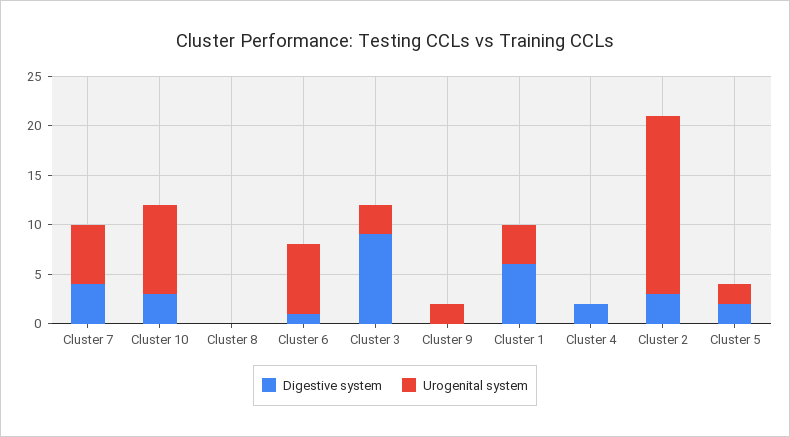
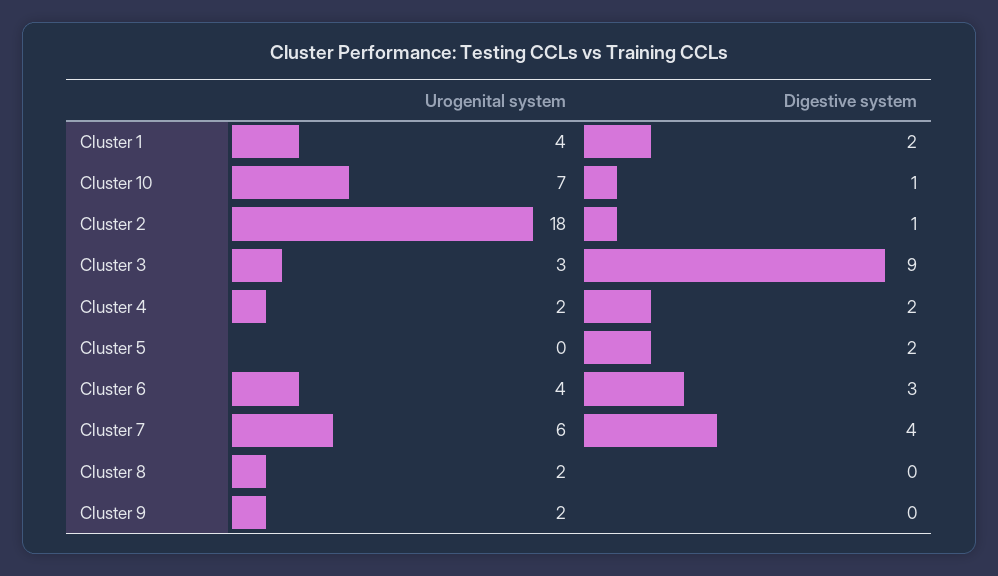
Digestive system, Cluster 10: 3 -> 1
Urogenital system, Cluster 10: 9 -> 7
Urogenital system, Cluster 8: 0 -> 2
Digestive system, Cluster 6: 1 -> 3
Urogenital system, Cluster 6: 7 -> 4
Digestive system, Cluster 1: 6 -> 2
Urogenital system, Cluster 4: 0 -> 2
Digestive system, Cluster 2: 3 -> 1
Urogenital system, Cluster 5: 2 -> 0

